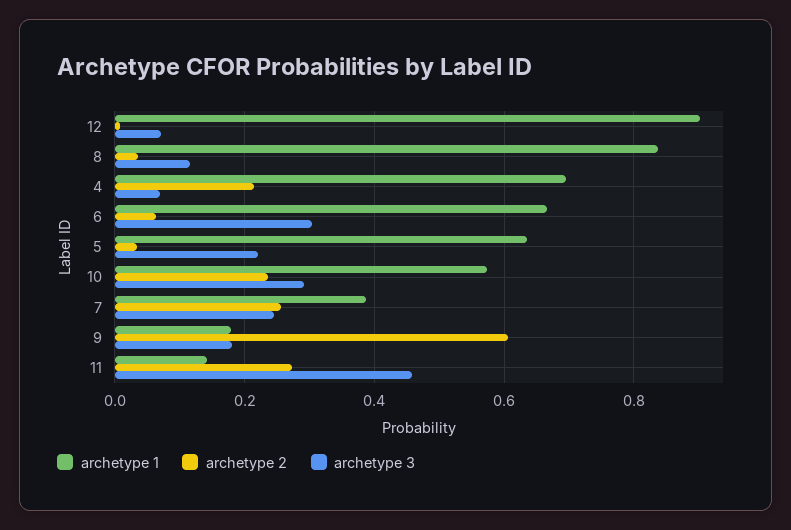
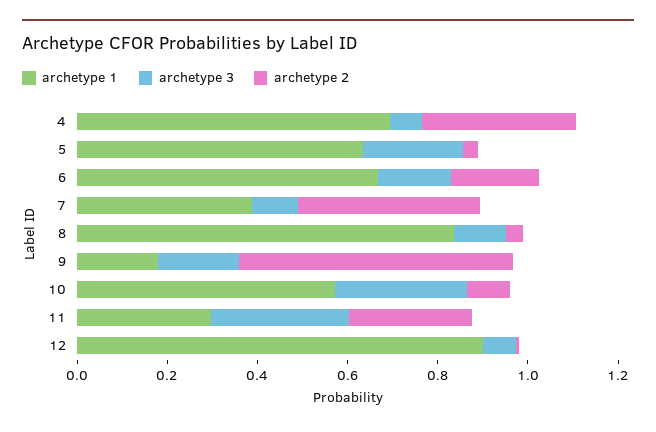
archetype 2, 4: 0.22 -> 0.35
archetype 2, 6: 0.06 -> 0.2
archetype 3, 6: 0.3 -> 0.15
archetype 2, 10: 0.24 -> 0.1
archetype 2, 7: 0.26 -> 0.4
archetype 3, 7: 0.24 -> 0.1
archetype 1, 11: 0.14 -> 0.3
archetype 3, 11: 0.46 -> 0.3

